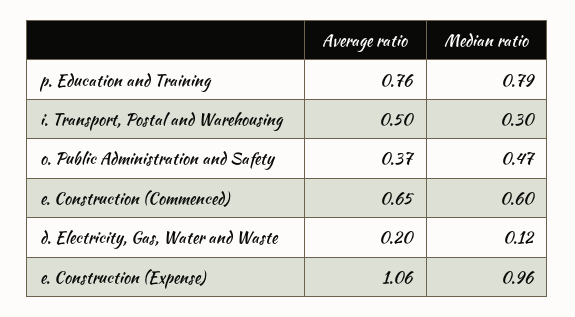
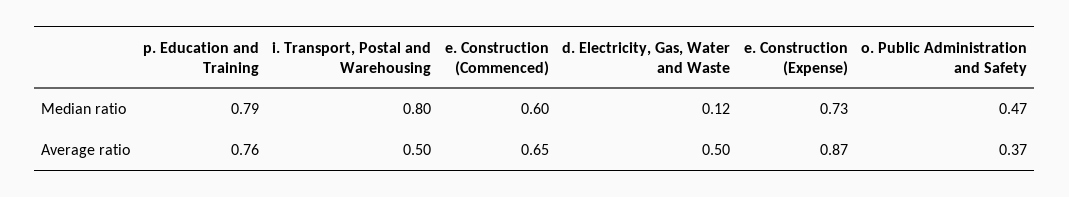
Median ratio, i. Transport, Postal and Warehousing: 0.3 -> 0.8
Average ratio, d. Electricity, Gas, Water and Waste: 0.2 -> 0.5
Average ratio, e. Construction (Expense): 1.06 -> 0.87
Median ratio, e. Construction (Expense): 0.96 -> 0.73

